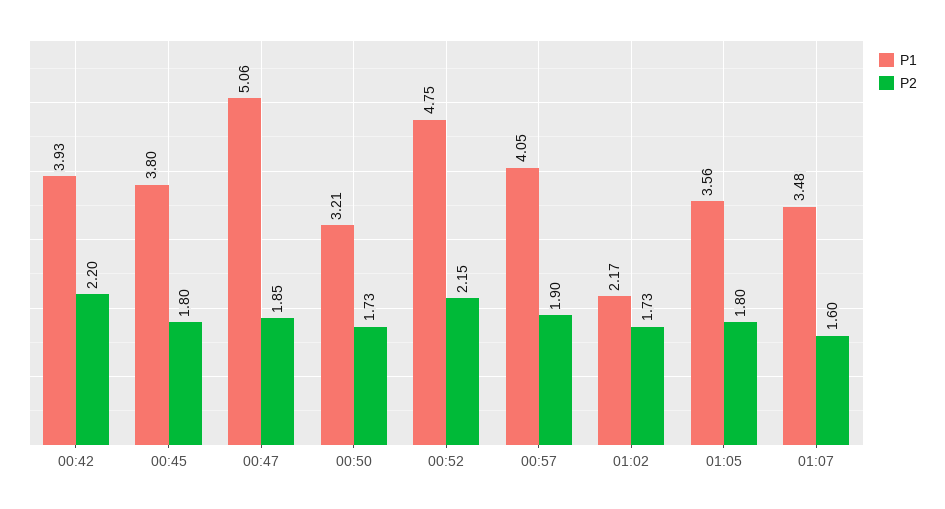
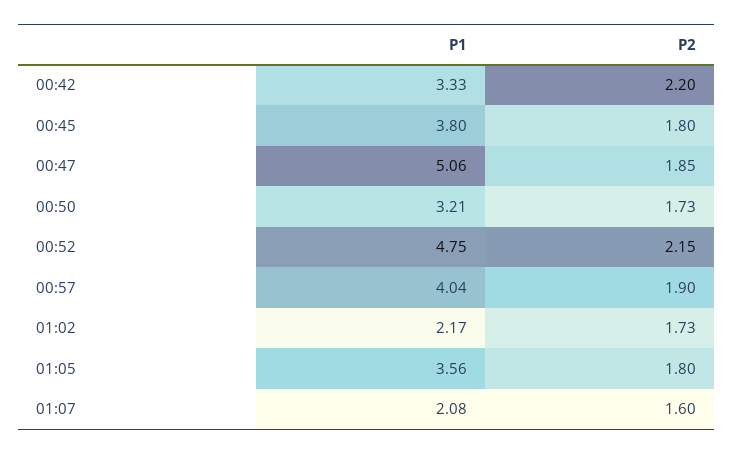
P1, 00:42: 3.93 -> 3.33
P1, 00:57: 4.05 -> 4.04
P1, 01:07: 3.48 -> 2.08

